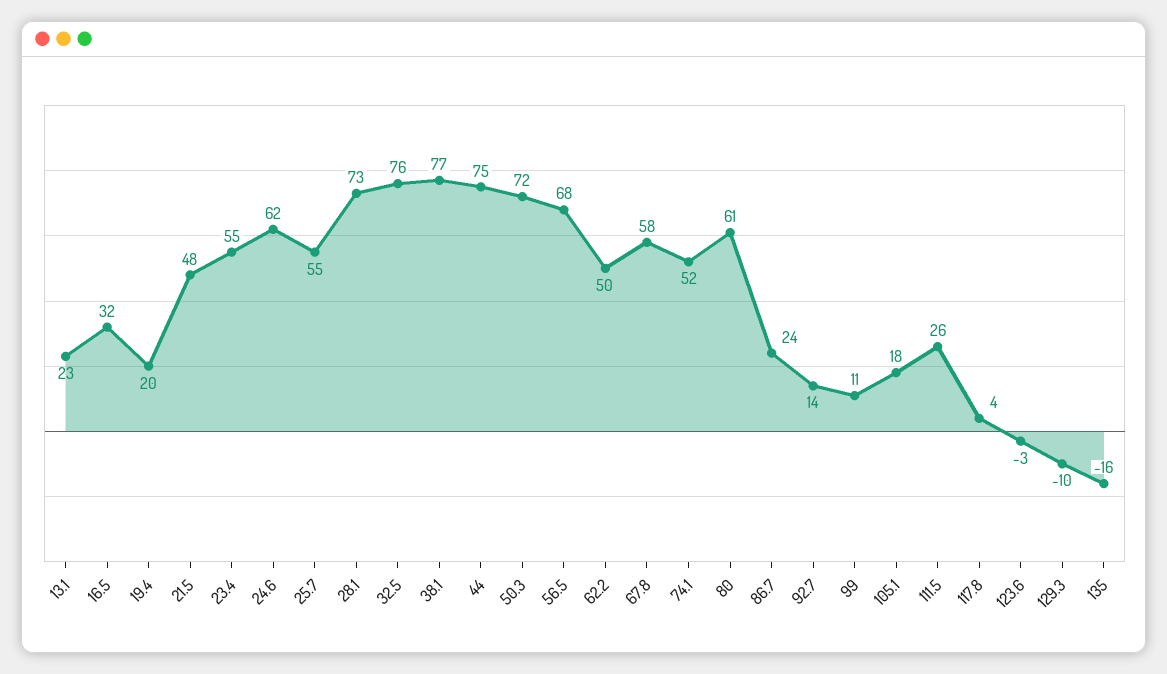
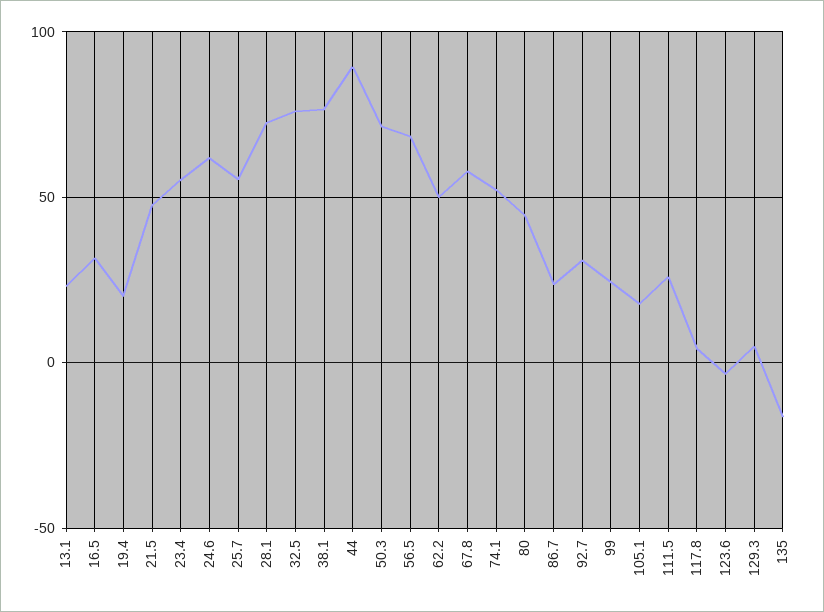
44: 75 -> 90
80: 61 -> 45
92.7: 14 -> 30
99: 11 -> 25
129.3: -10 -> 5

